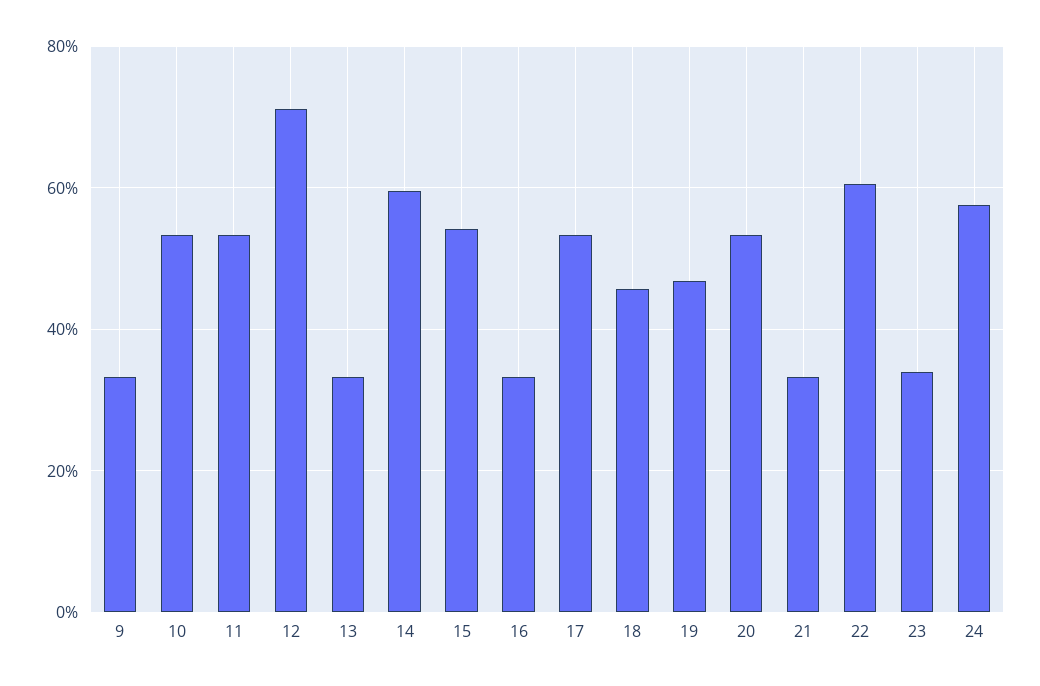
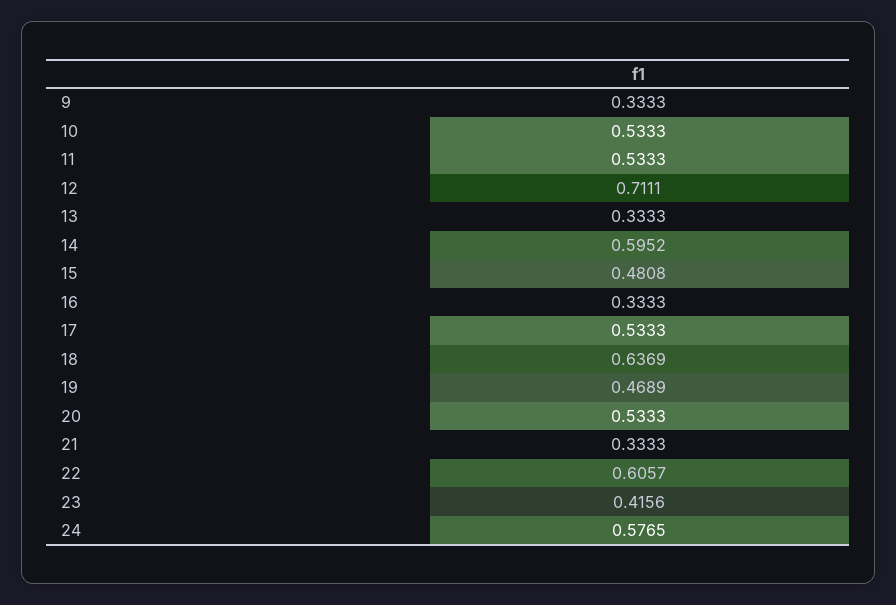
15: 0.54 -> 0.4808
18: 0.46 -> 0.6369
23: 0.34 -> 0.4156

